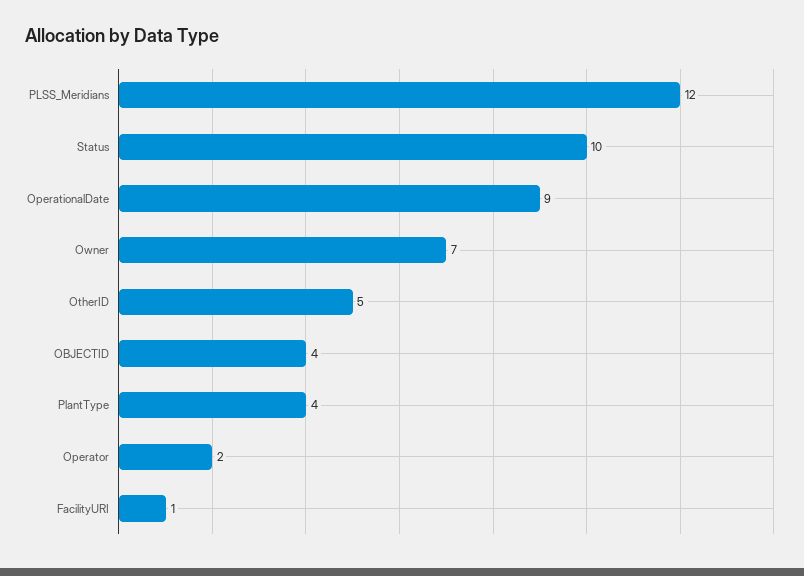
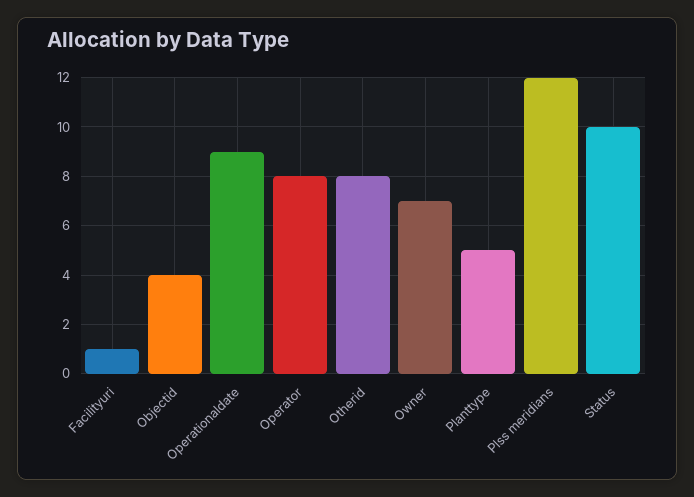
OtherID: 5 -> 8
PlantType: 4 -> 5
Operator: 2 -> 8

